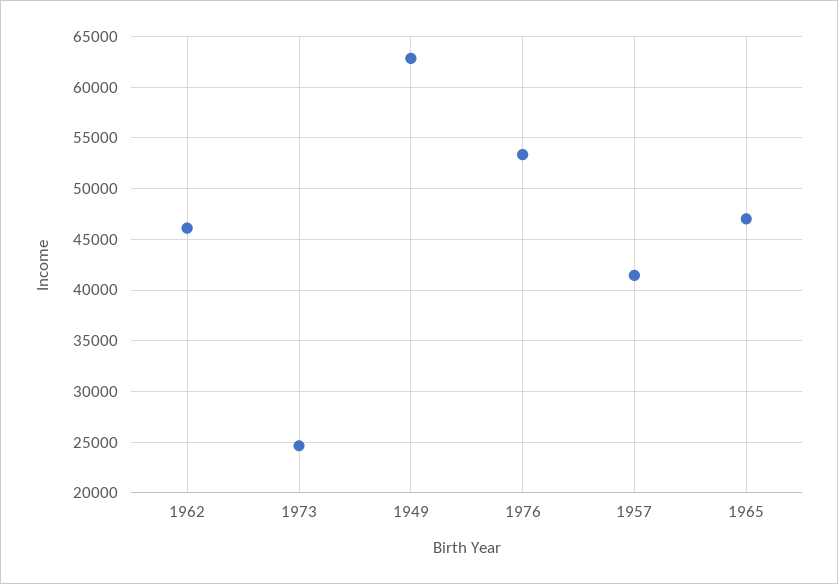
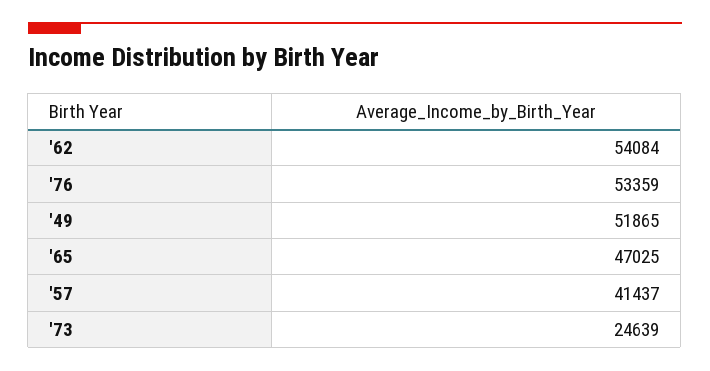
1962: 46000 -> 54084
1949: 63000 -> 51865

